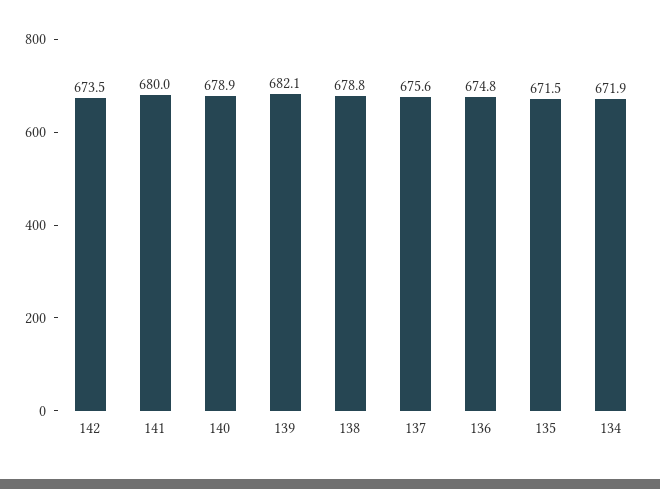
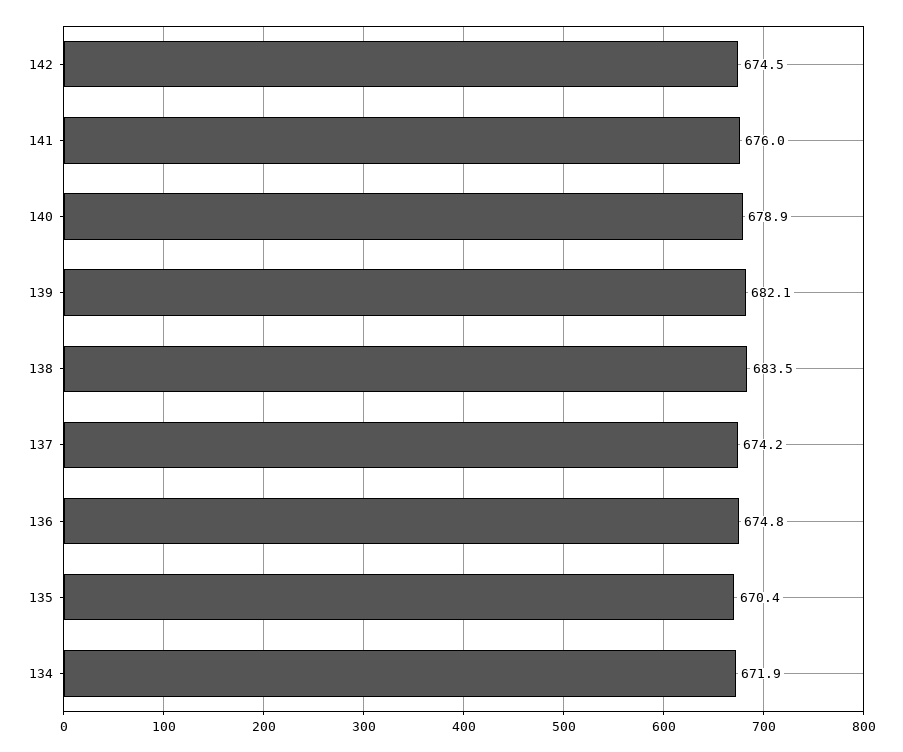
142: 673.5 -> 674.5
141: 680 -> 676
138: 678.8 -> 683.5
137: 675.6 -> 674.2
135: 671.5 -> 670.4

